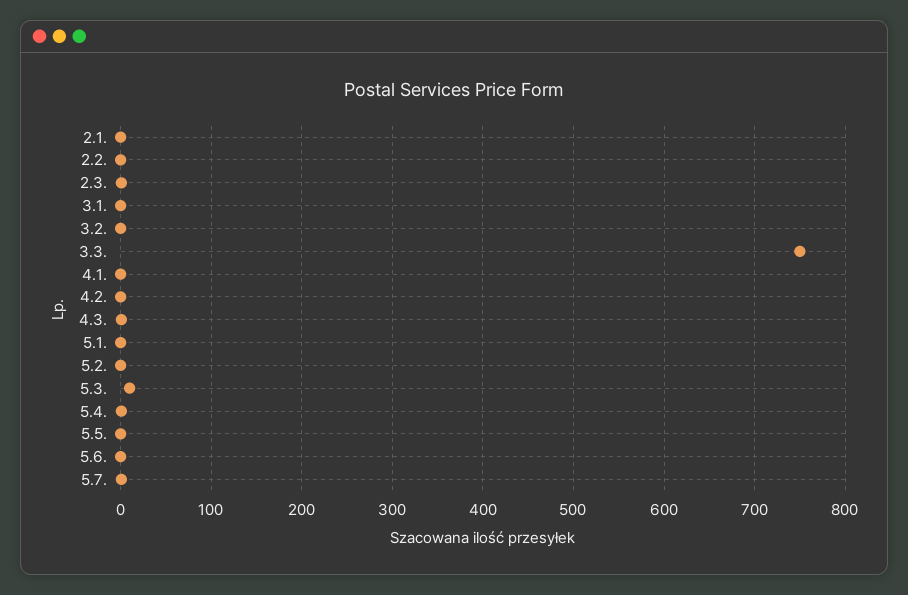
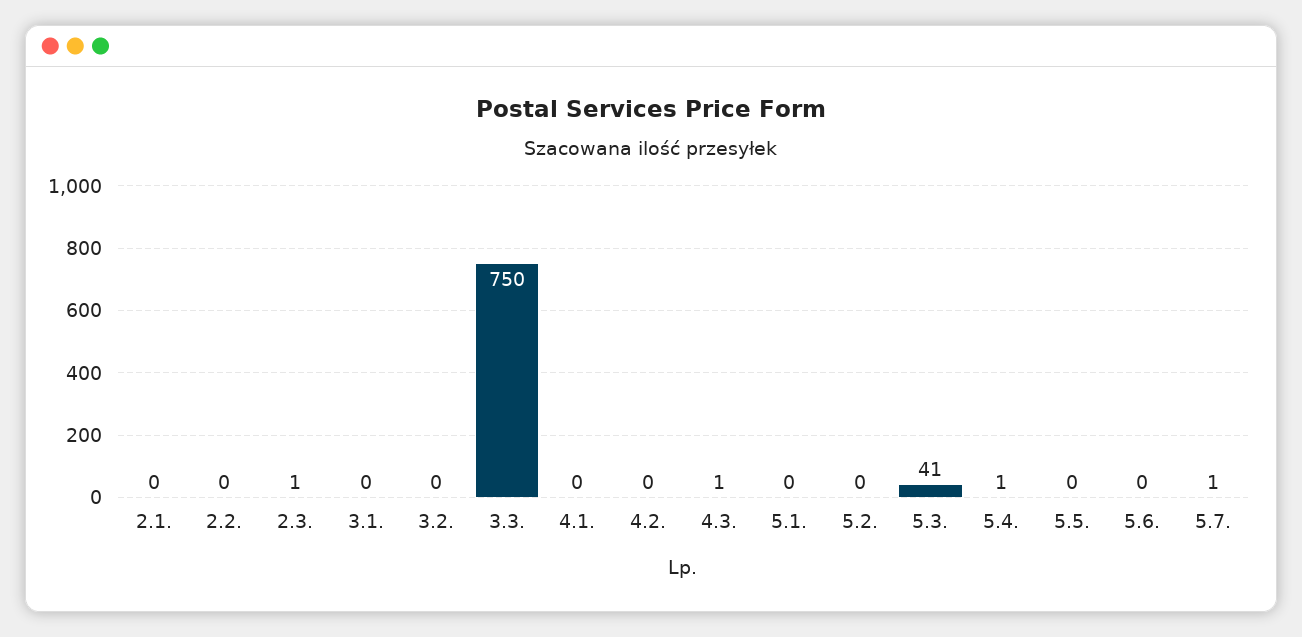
5.3.: 10 -> 41

